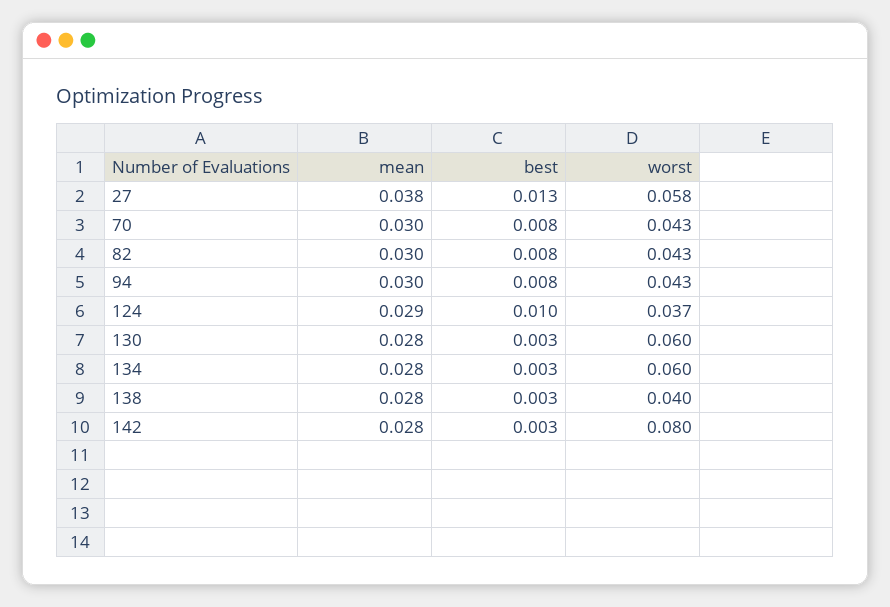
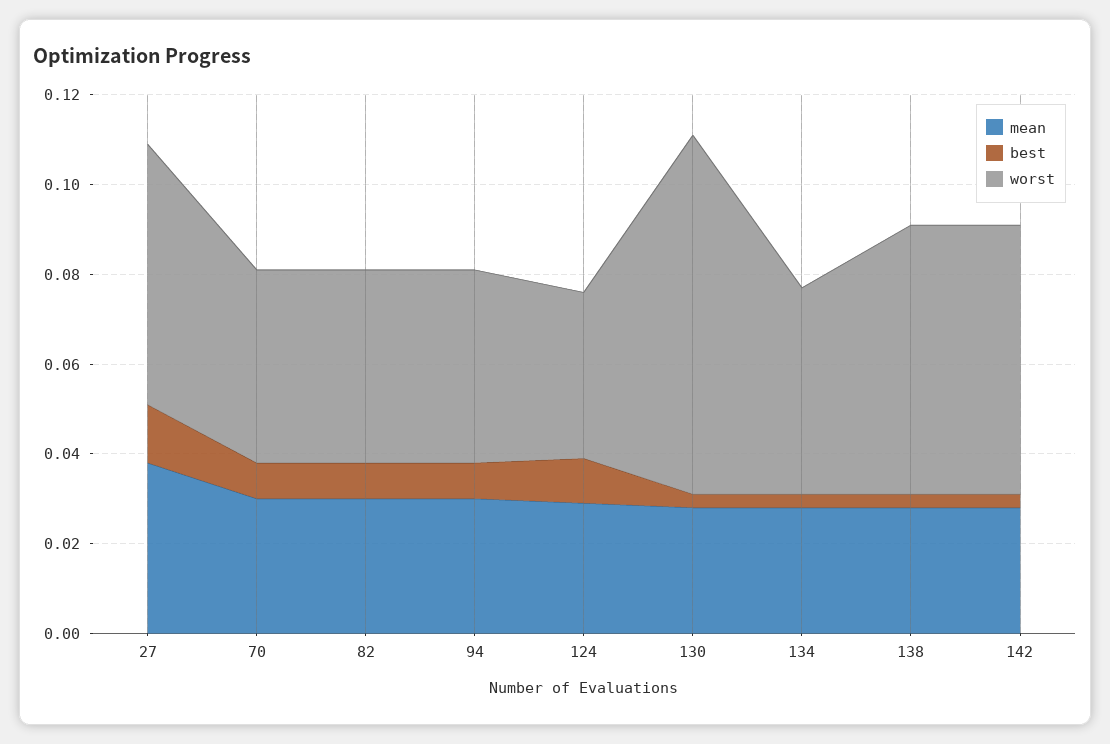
worst, 130: 0.06 -> 0.08
worst, 134: 0.06 -> 0.045
worst, 138: 0.04 -> 0.06
worst, 142: 0.08 -> 0.06

